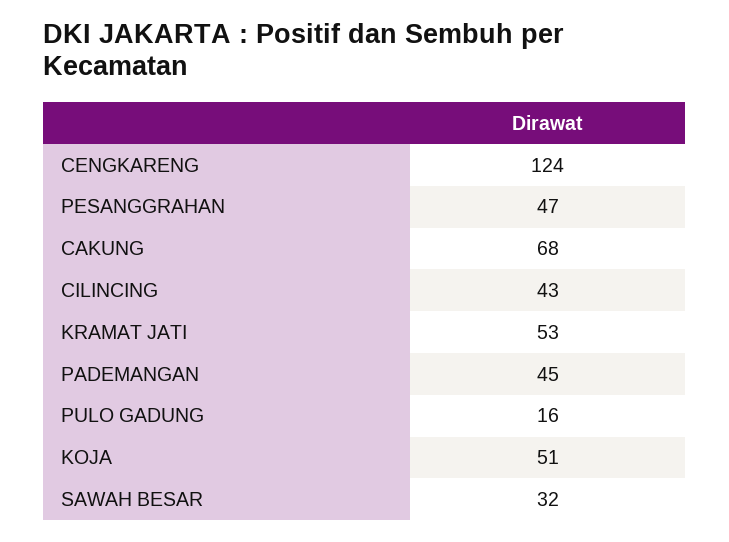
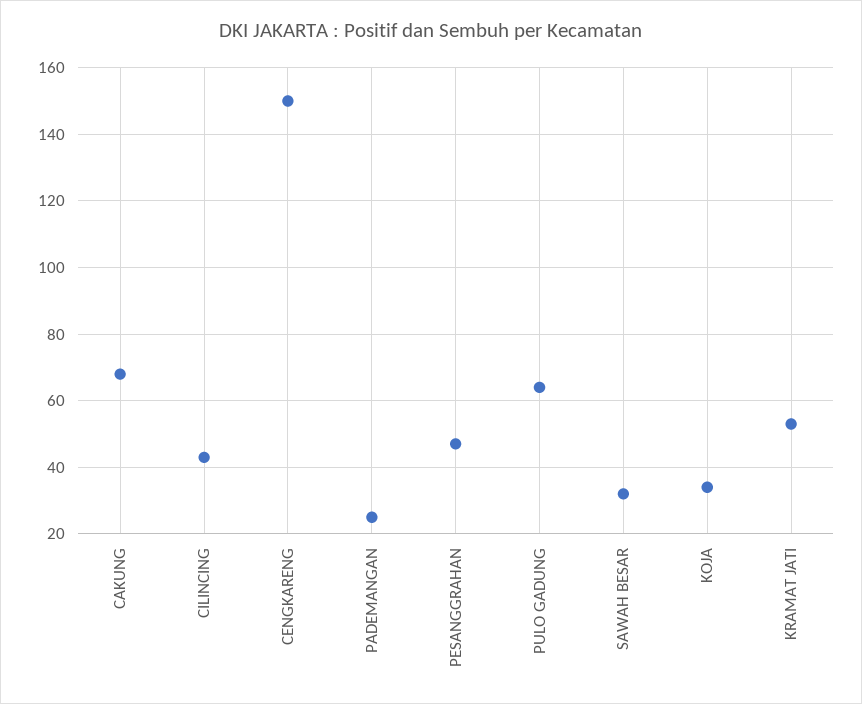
CENGKARENG: 124 -> 150
PADEMANGAN: 45 -> 25
PULO GADUNG: 16 -> 65
KOJA: 51 -> 35

